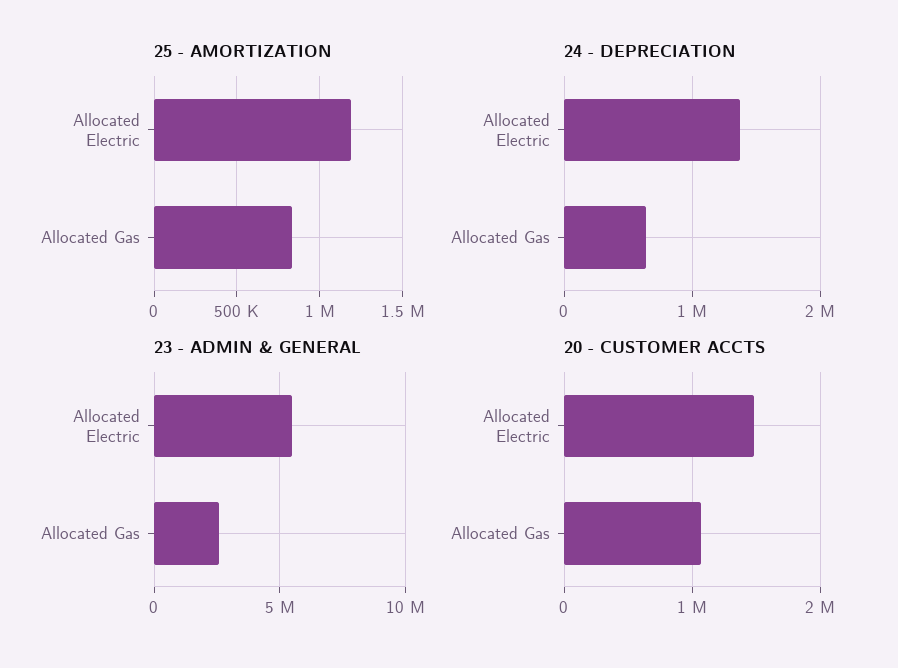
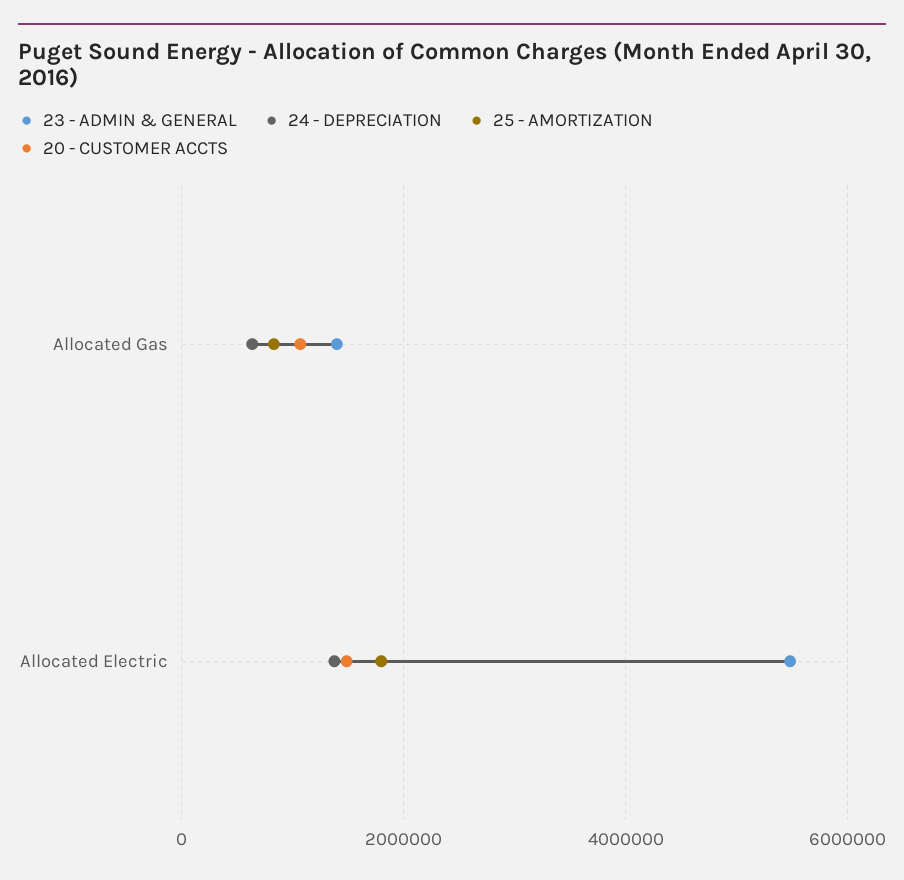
25 - AMORTIZATION, Allocated Electric: 1200000 -> 1800000
23 - ADMIN & GENERAL, Allocated Gas: 2500000 -> 1400000

